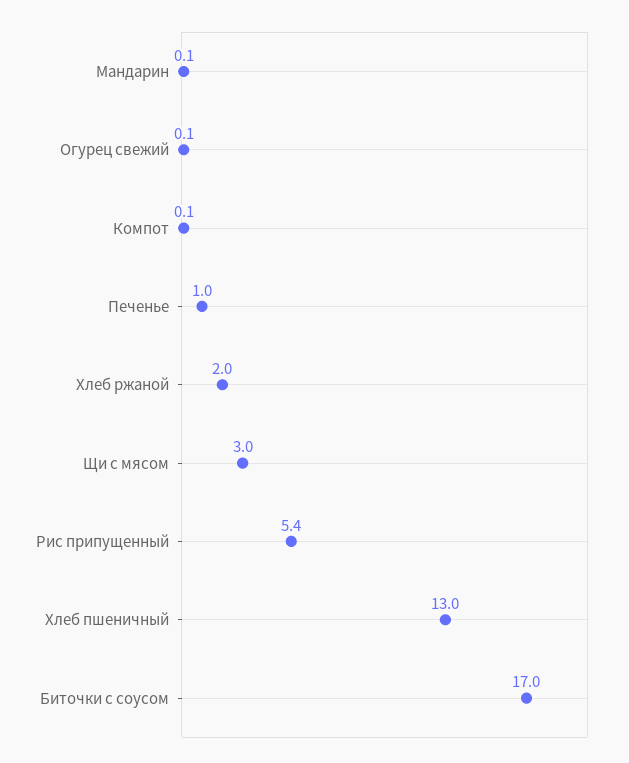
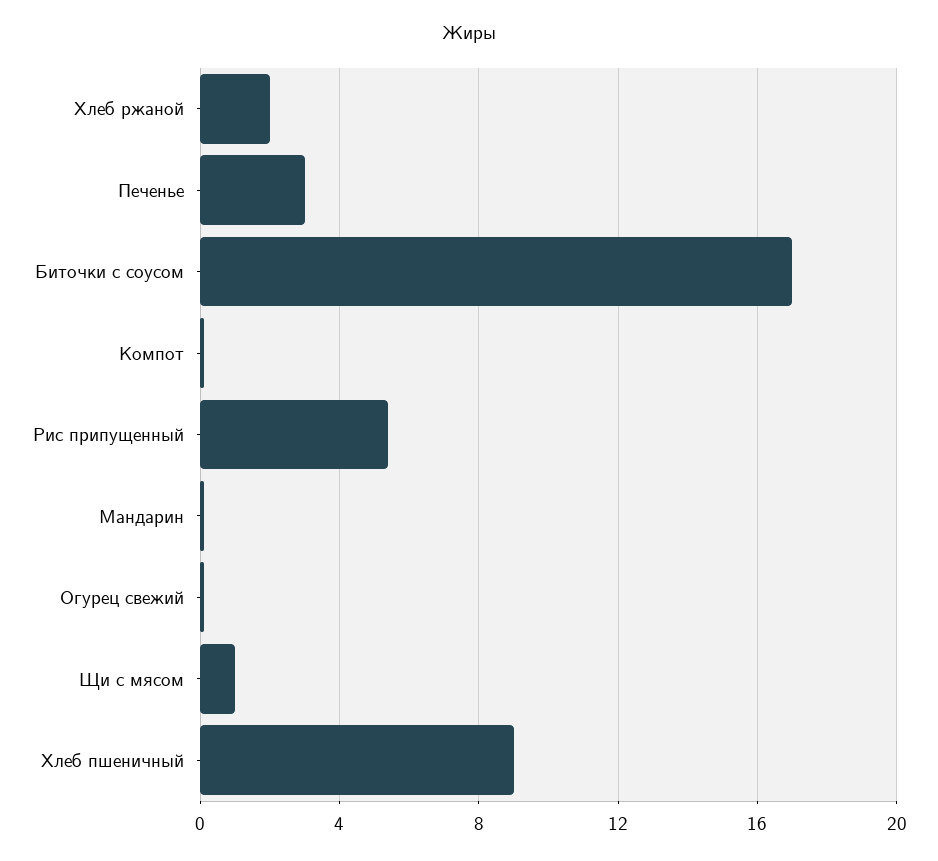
Печенье: 1 -> 3
Щи с мясом: 3 -> 1
Хлеб пшеничный: 13 -> 9

